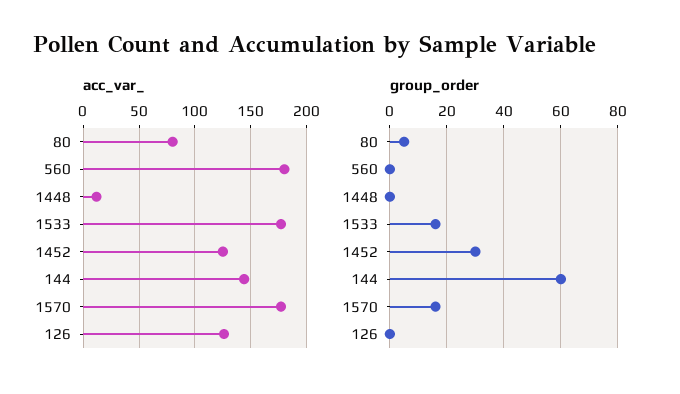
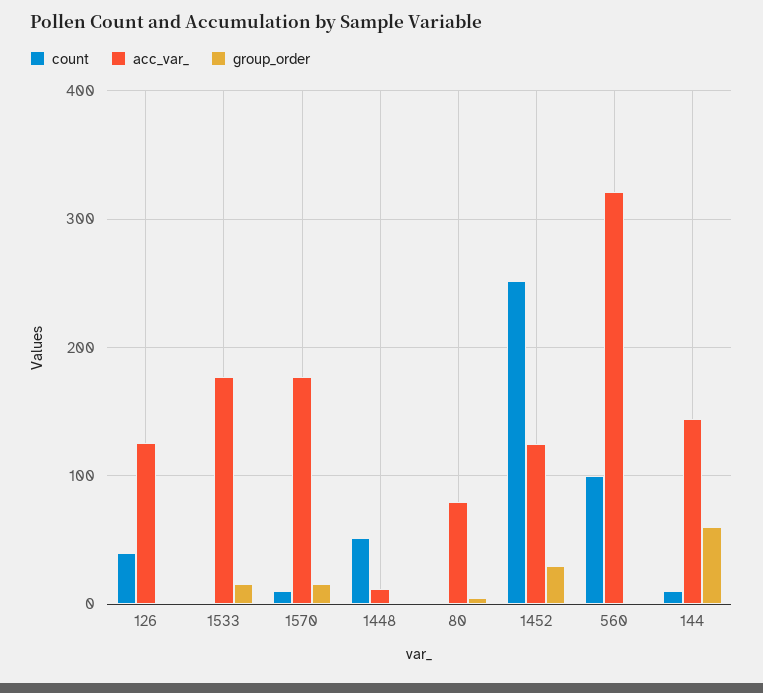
acc_var_, 560: 180 -> 320
count, 126: none -> 40
count, 1533: none -> 0
count, 1570: none -> 10
count, 1448: none -> 50
count, 80: none -> 0
count, 1452: none -> 250
count, 560: none -> 100
count, 144: none -> 10

